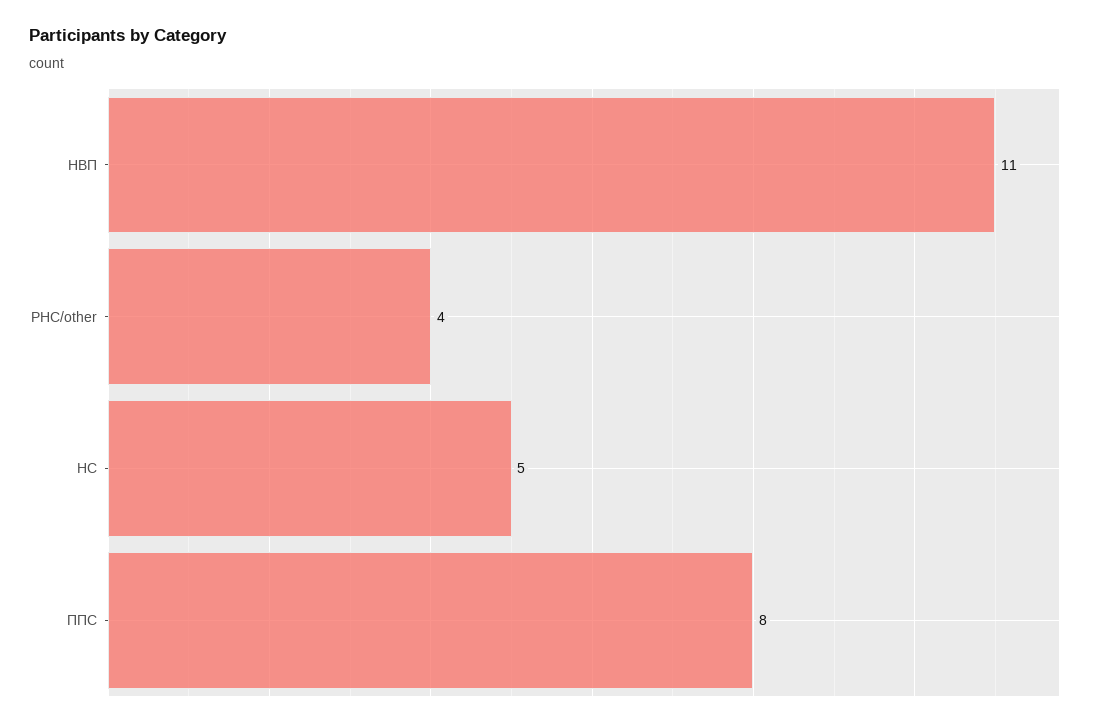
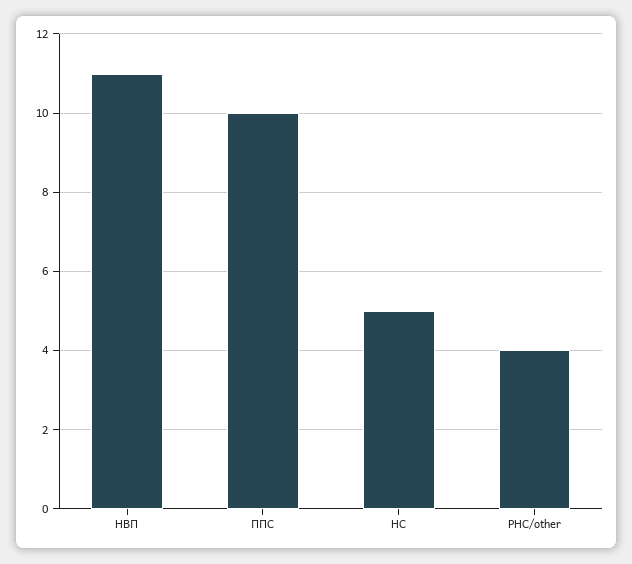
ППС: 8 -> 10

